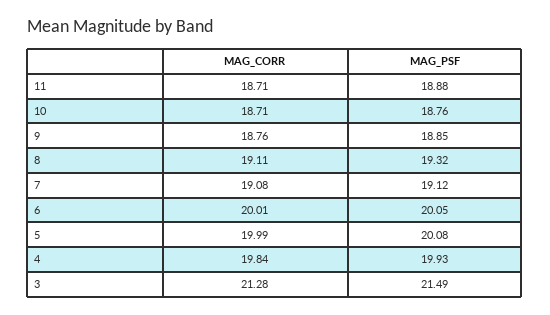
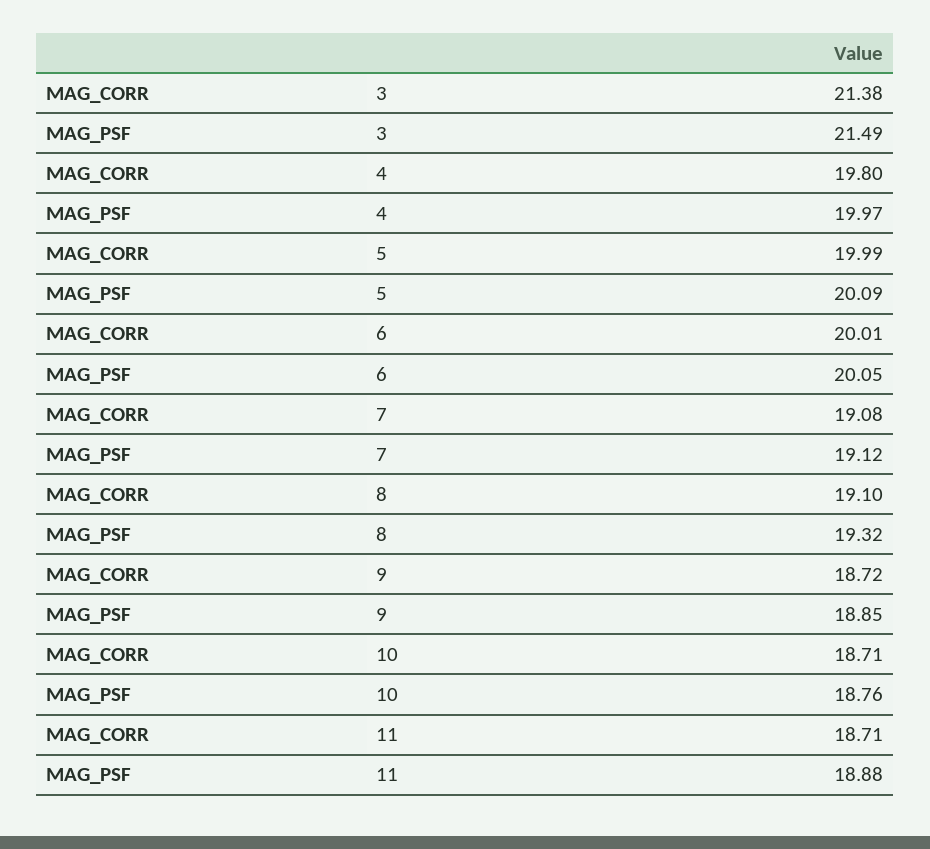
MAG_CORR, 9: 18.76 -> 18.72
MAG_CORR, 8: 19.11 -> 19.1
MAG_PSF, 5: 20.08 -> 20.09
MAG_CORR, 4: 19.84 -> 19.8
MAG_PSF, 4: 19.93 -> 19.97
MAG_CORR, 3: 21.28 -> 21.38

